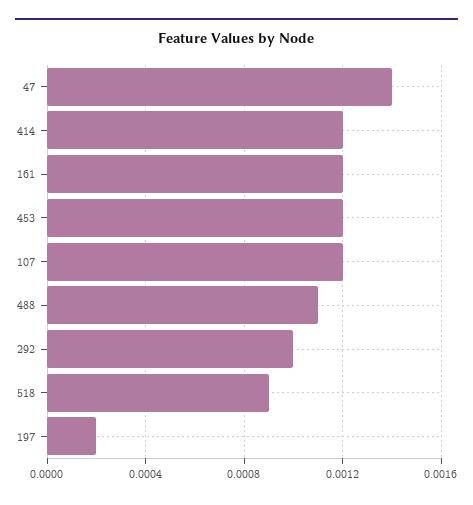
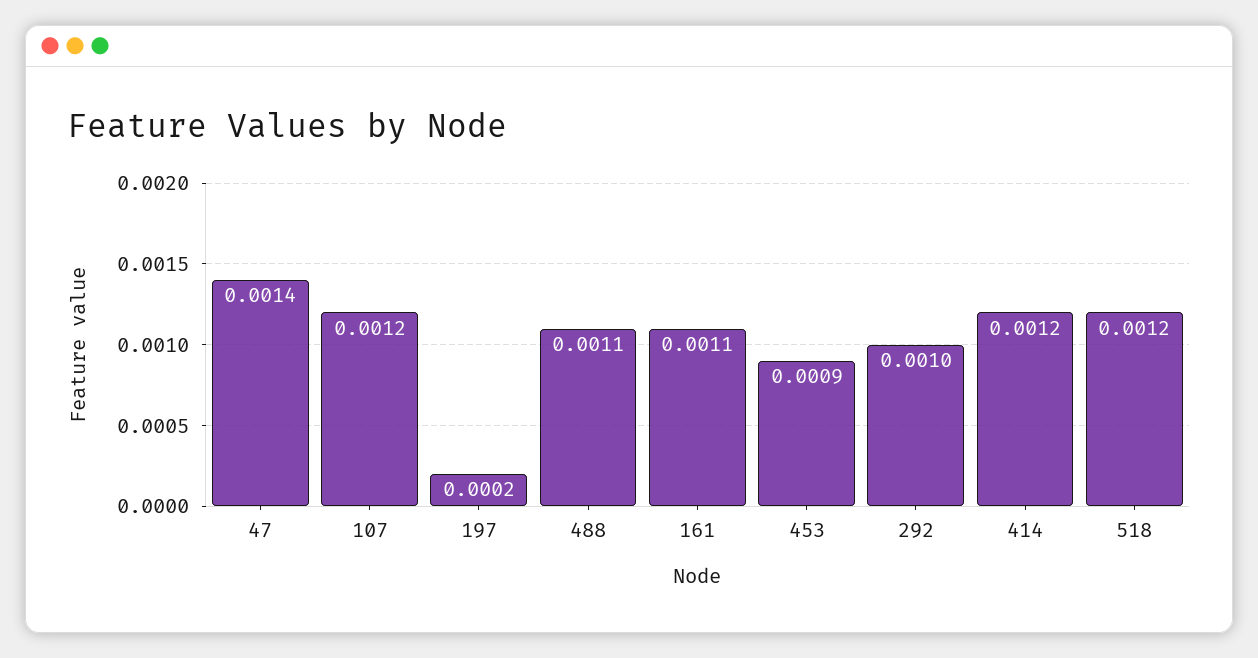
161: 0.0012 -> 0.0011
453: 0.0012 -> 0.0009
518: 0.0009 -> 0.0012

